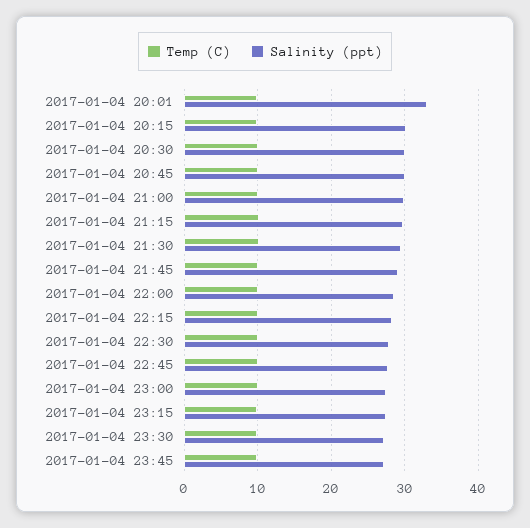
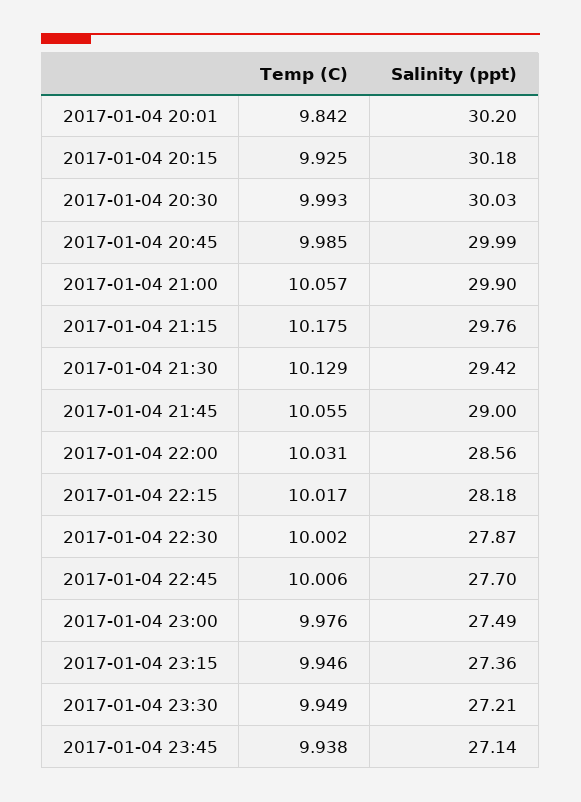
Salinity (ppt), 2017-01-04 20:01: 33 -> 30.2

